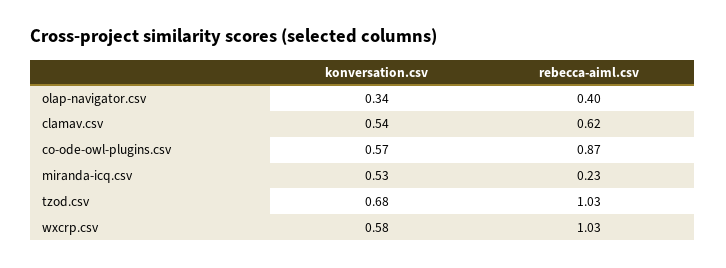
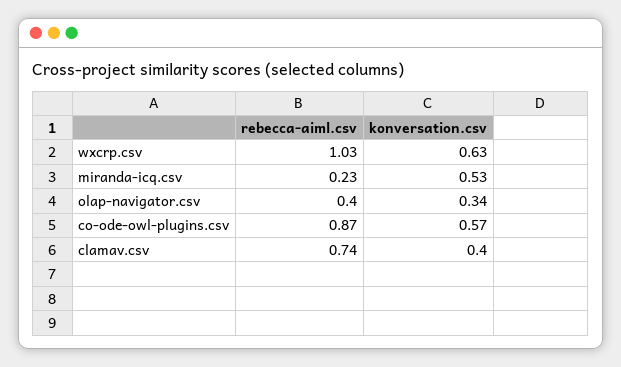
konversation.csv, clamav.csv: 0.54 -> 0.4
rebecca-aiml.csv, clamav.csv: 0.62 -> 0.74
konversation.csv, tzod.csv: 0.68 -> none
rebecca-aiml.csv, tzod.csv: 1.03 -> none
konversation.csv, wxcrp.csv: 0.58 -> 0.63

